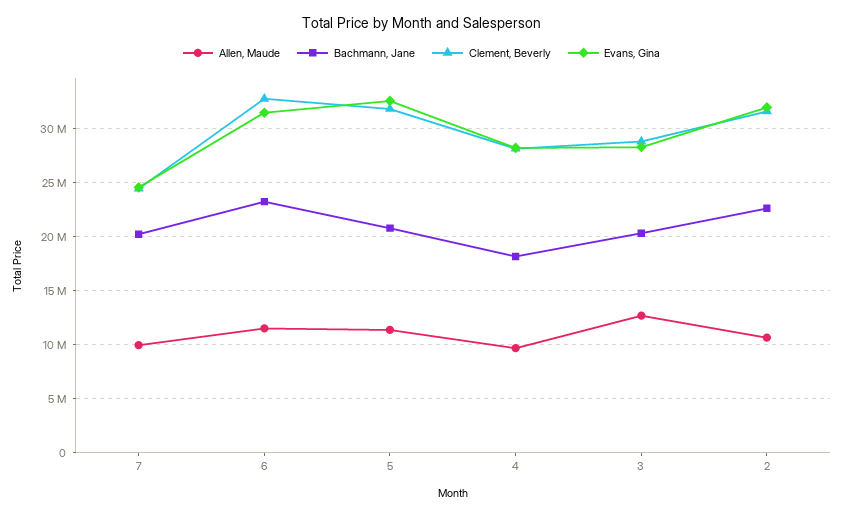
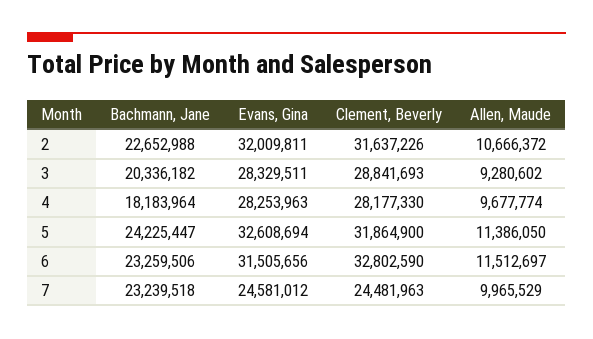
Bachmann, Jane, 7: 20000000 -> 23239518
Bachmann, Jane, 5: 21000000 -> 24225447
Allen, Maude, 3: 13000000 -> 9280602

